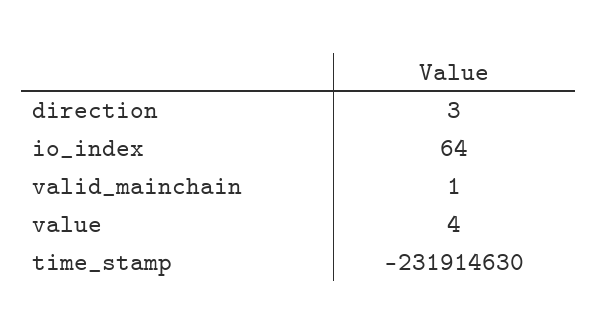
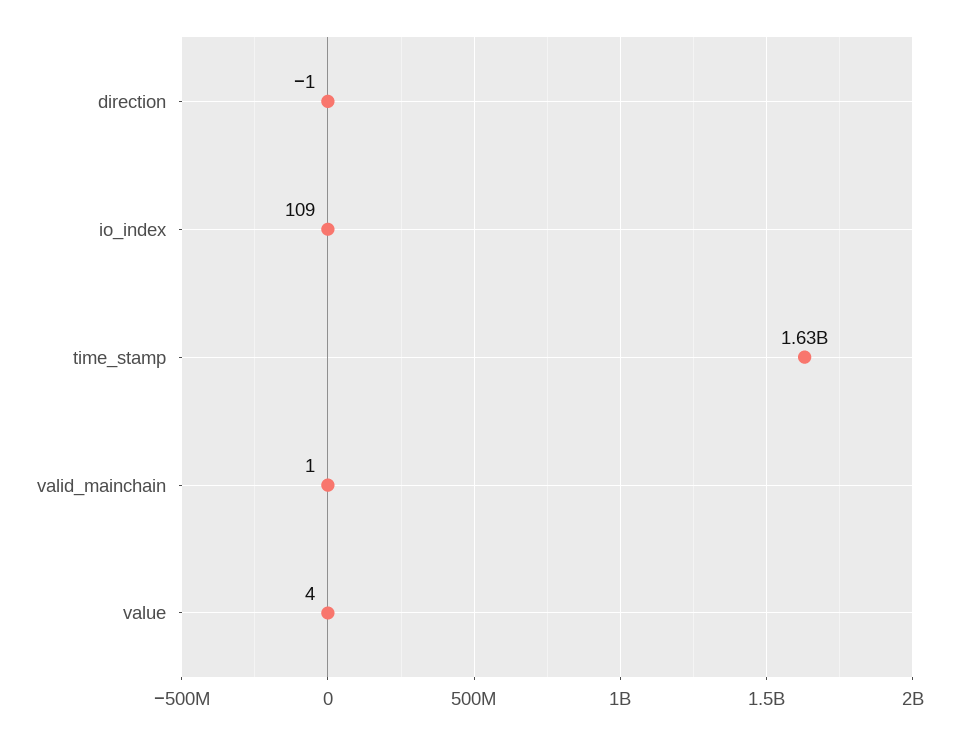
direction: 3 -> -1
io_index: 64 -> 109
time_stamp: -231914630 -> 1630000000

